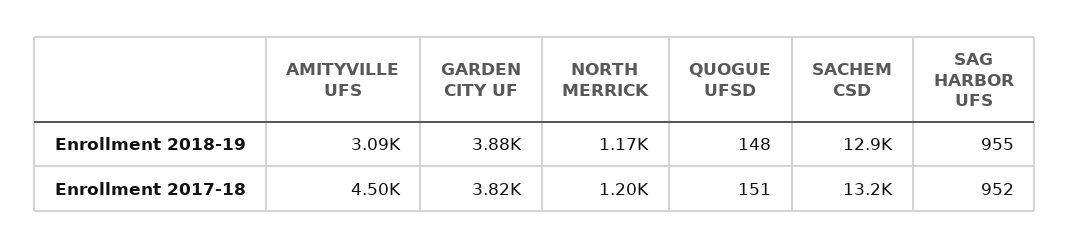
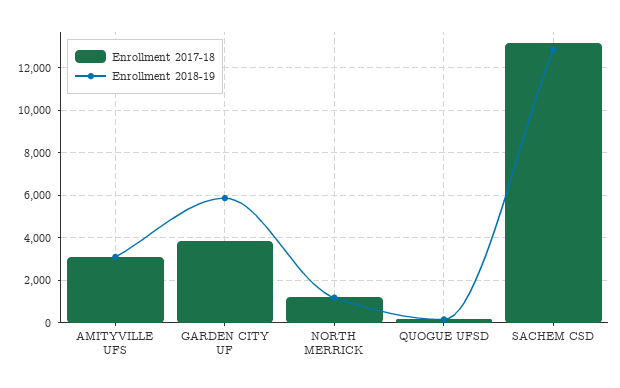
Enrollment 2018-19, GARDEN CITY UF: 3880 -> 6000
Enrollment 2018-19, SAG HARBOR UFS: 955 -> none
Enrollment 2017-18, AMITYVILLE UFS: 4500 -> 3000
Enrollment 2017-18, SAG HARBOR UFS: 952 -> none

